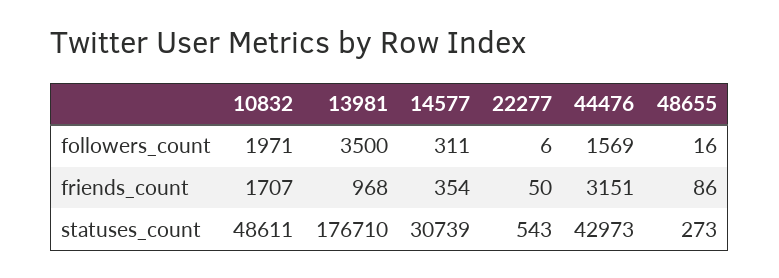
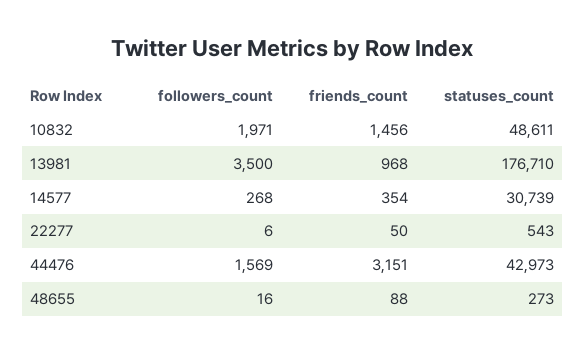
14577, followers_count: 311 -> 268
10832, friends_count: 1707 -> 1456
48655, friends_count: 86 -> 88

